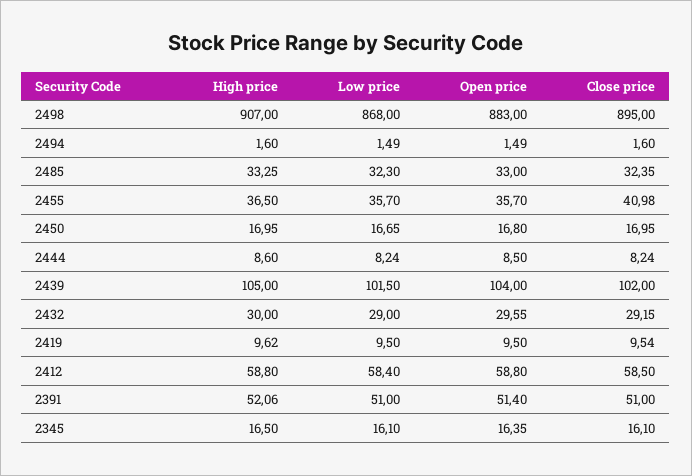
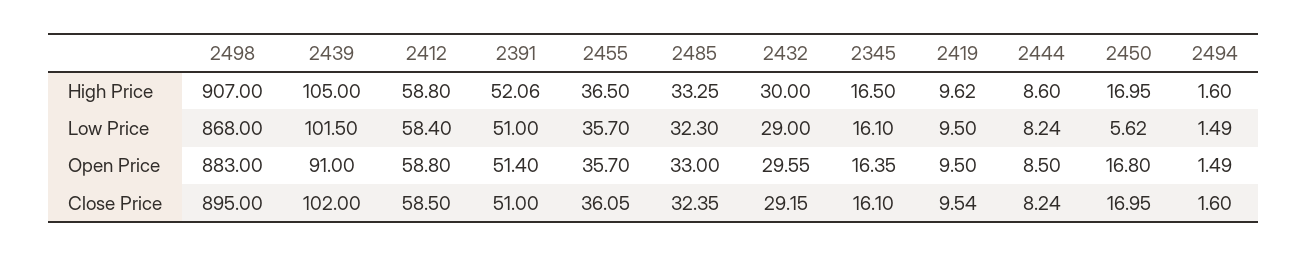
Close price, 2455: 40.98 -> 36.05
Low price, 2450: 16.65 -> 5.62
Open price, 2439: 104 -> 91

